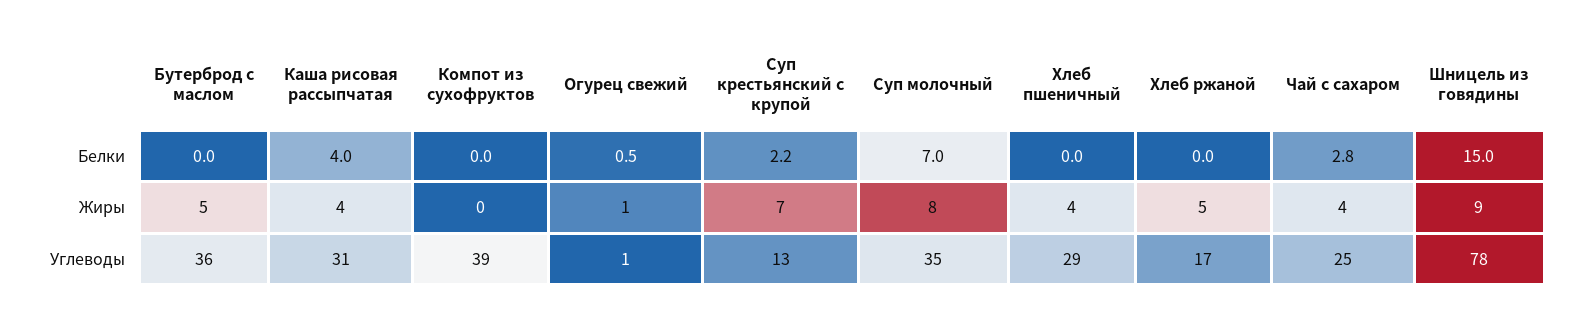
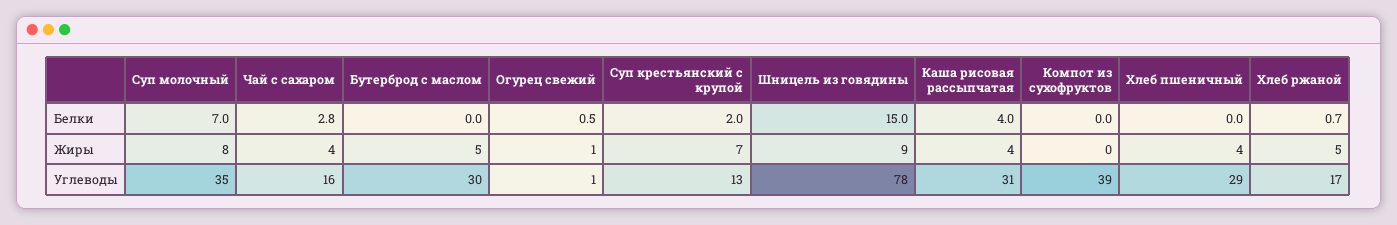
Суп крестьянский с крупой, Белки: 2.2 -> 2
Хлеб ржаной, Белки: 0 -> 0.7
Бутерброд с маслом, Углеводы: 36 -> 30
Чай с сахаром, Углеводы: 25 -> 16

